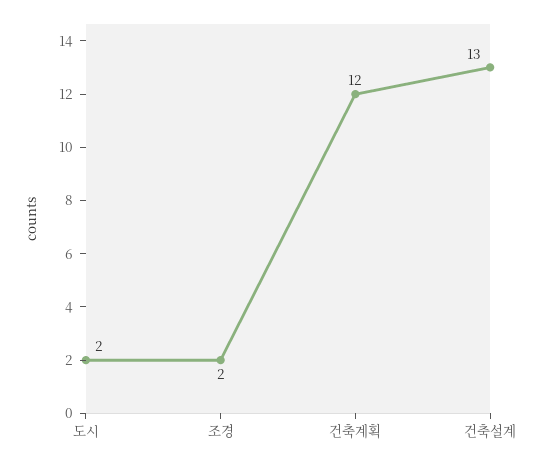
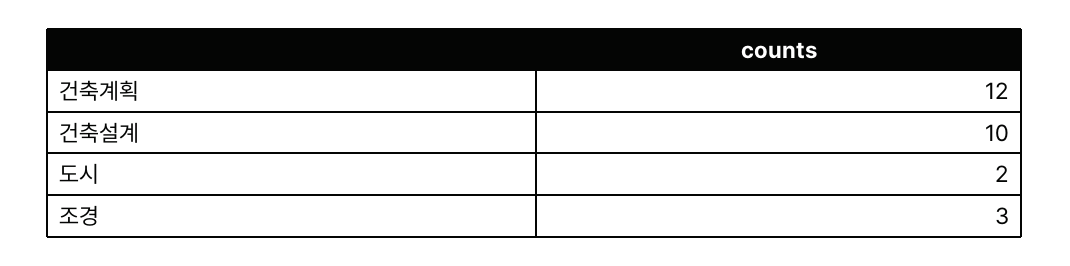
조경: 2 -> 3
건축설계: 13 -> 10

